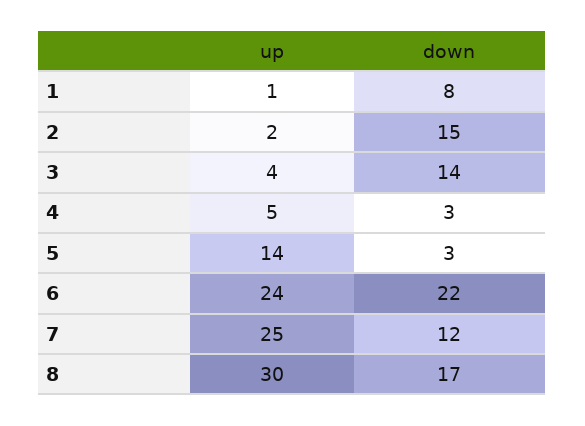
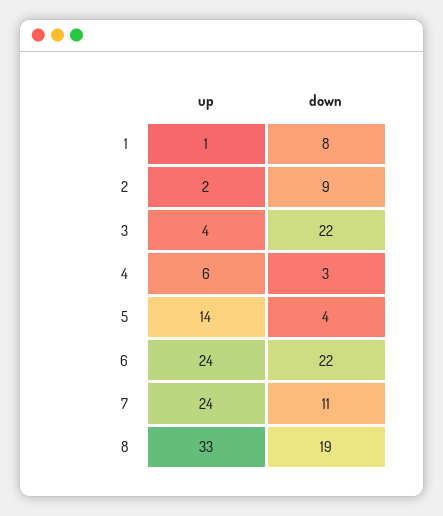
down, 2: 15 -> 9
down, 3: 14 -> 22
up, 4: 5 -> 6
down, 5: 3 -> 4
up, 7: 25 -> 24
down, 7: 12 -> 11
up, 8: 30 -> 33
down, 8: 17 -> 19

